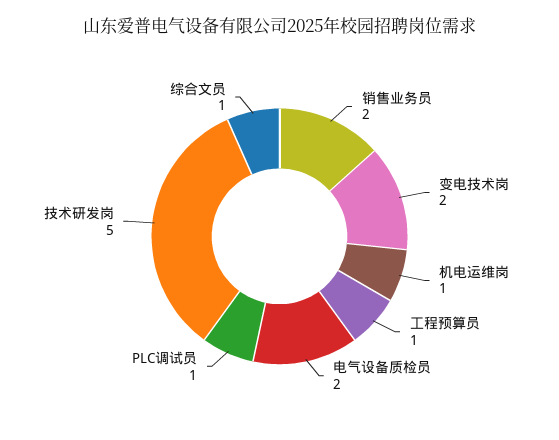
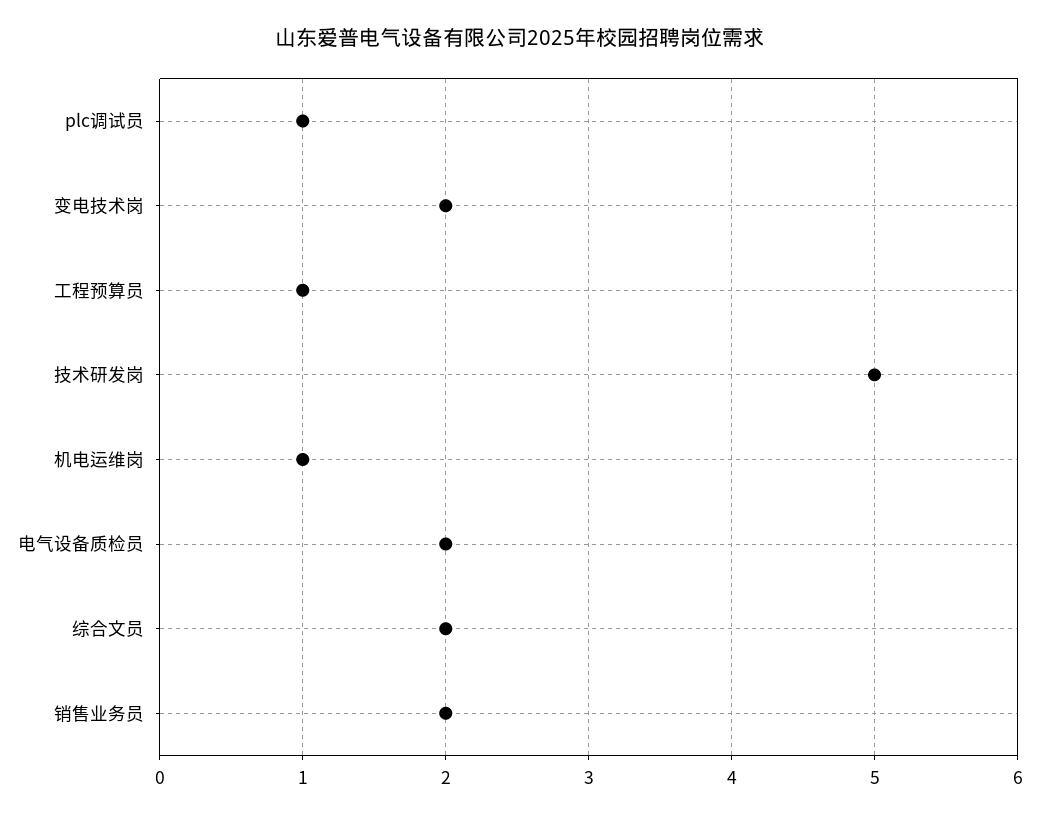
综合文员: 1 -> 2

